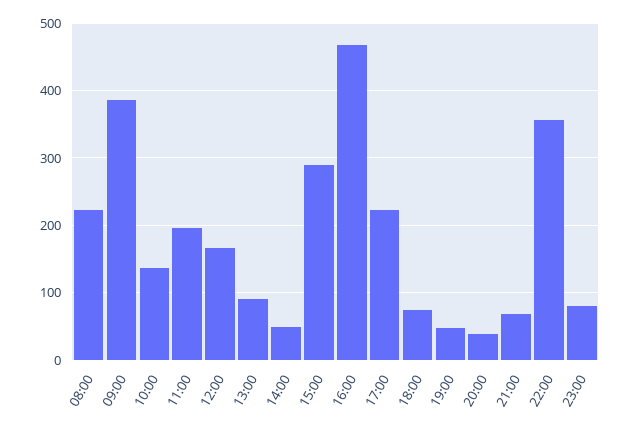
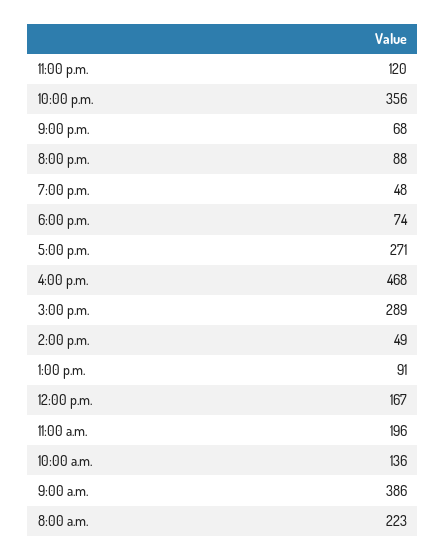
17:00: 220 -> 271
20:00: 40 -> 88
23:00: 80 -> 120

